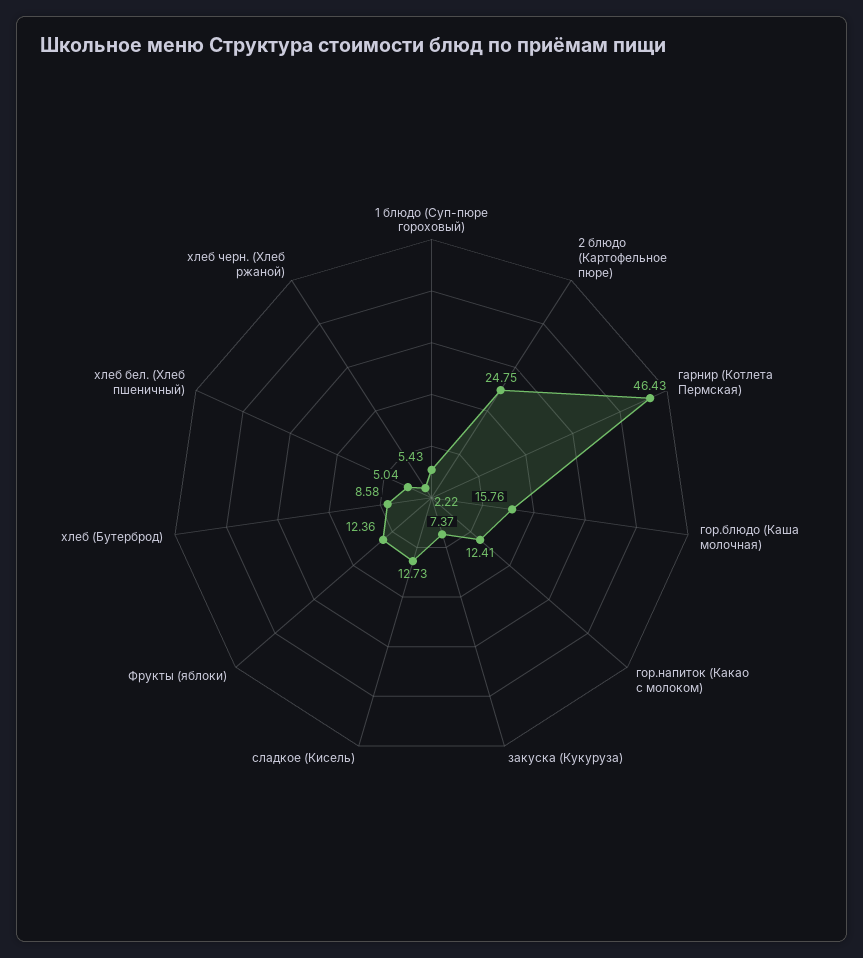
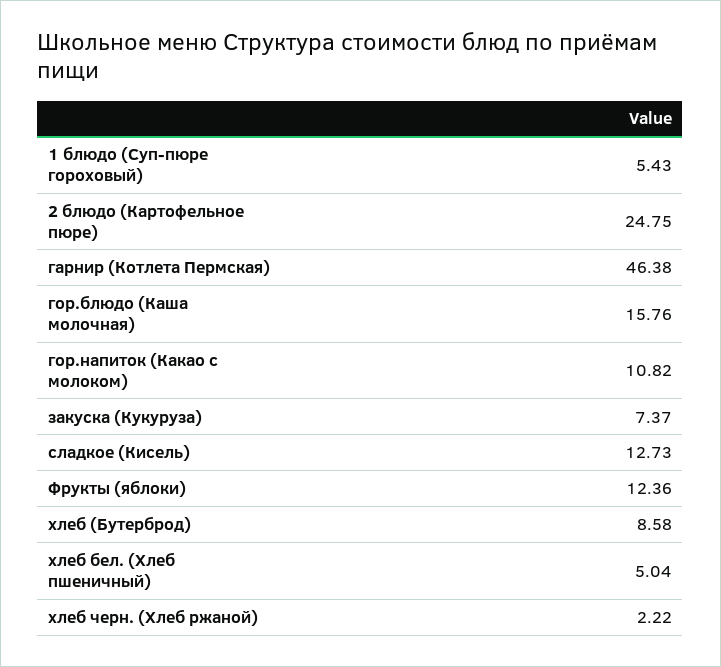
гарнир (Котлета Пермская): 46.43 -> 46.38
гор.напиток (Какао с молоком): 12.41 -> 10.82

